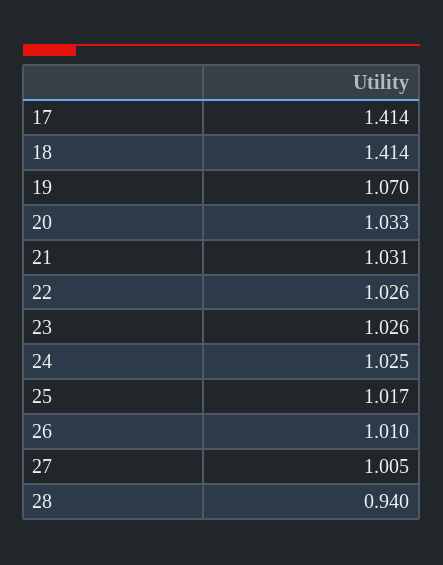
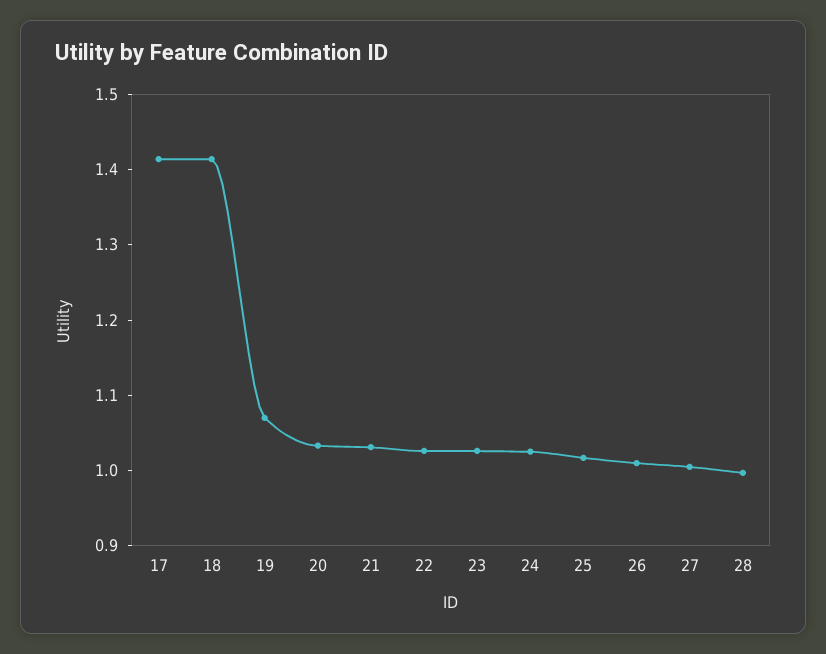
28: 0.94 -> 1

